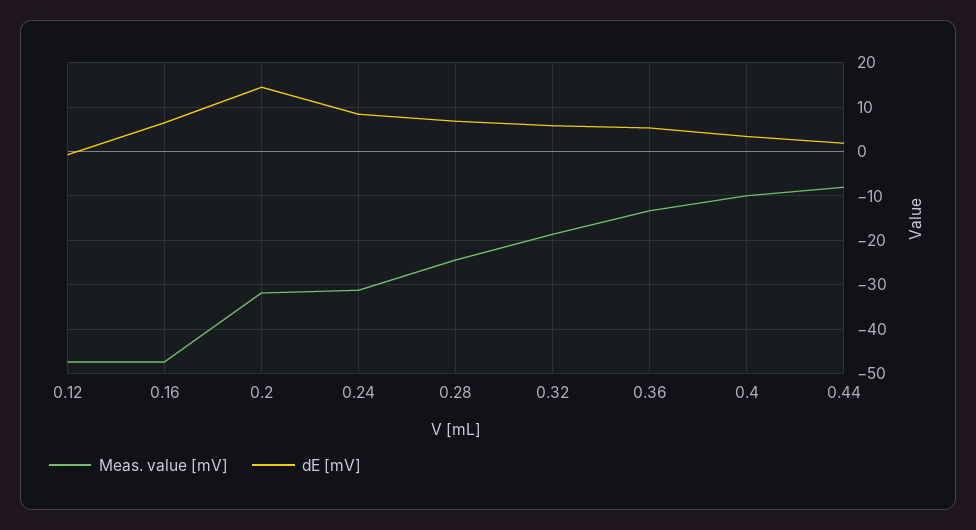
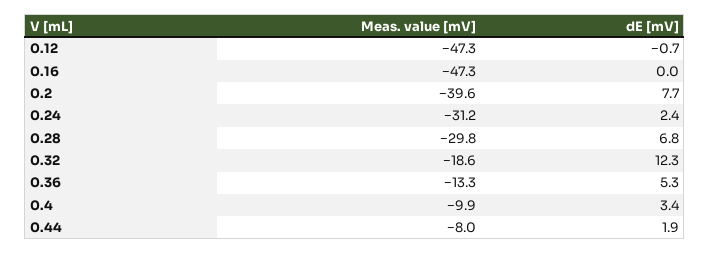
dE [mV], 0.16: 6 -> 0
Meas. value [mV], 0.2: -32 -> -39.6
dE [mV], 0.2: 14 -> 7.7
dE [mV], 0.24: 8 -> 2.4
Meas. value [mV], 0.28: -24 -> -29.8
dE [mV], 0.32: 6 -> 12.3

